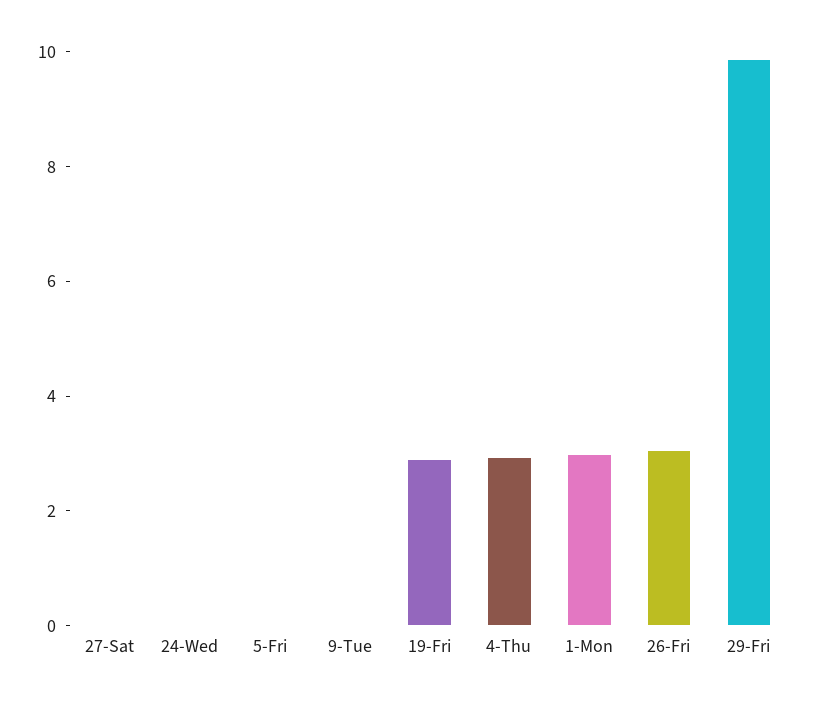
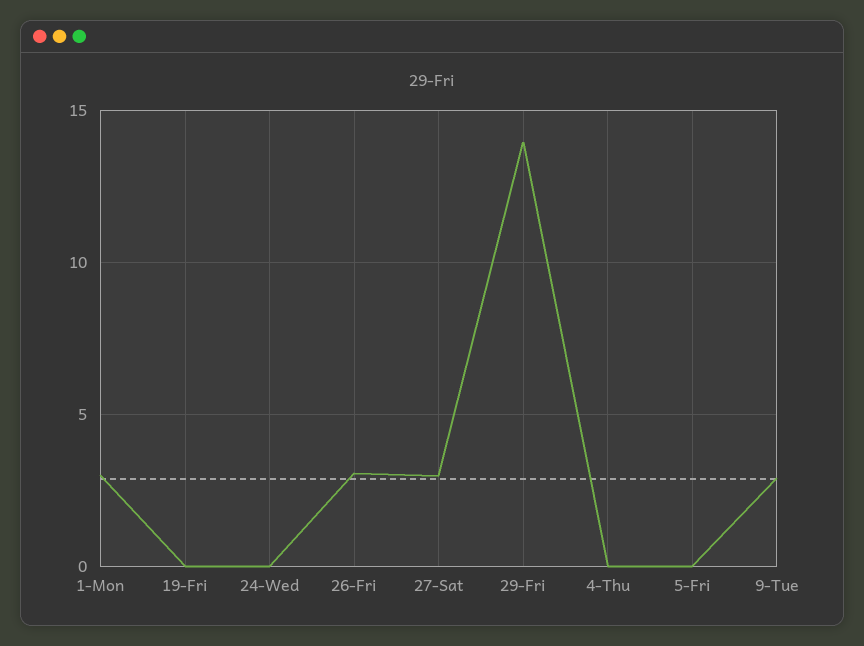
27-Sat: 0 -> 3
9-Tue: 0 -> 3
19-Fri: 3 -> 0
4-Thu: 3 -> 0
29-Fri: 10 -> 14

